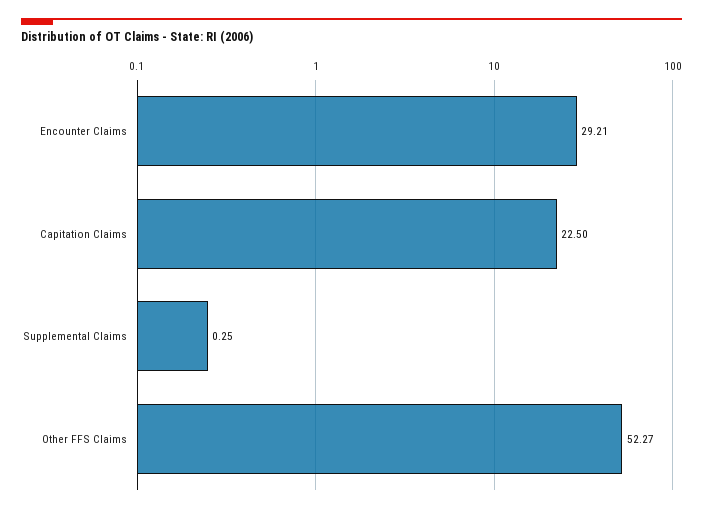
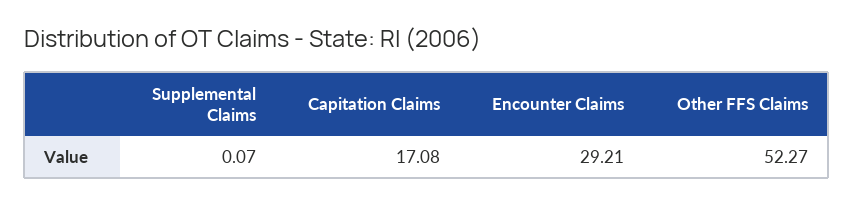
Capitation Claims: 22.5 -> 17.08
Supplemental Claims: 0.25 -> 0.07

